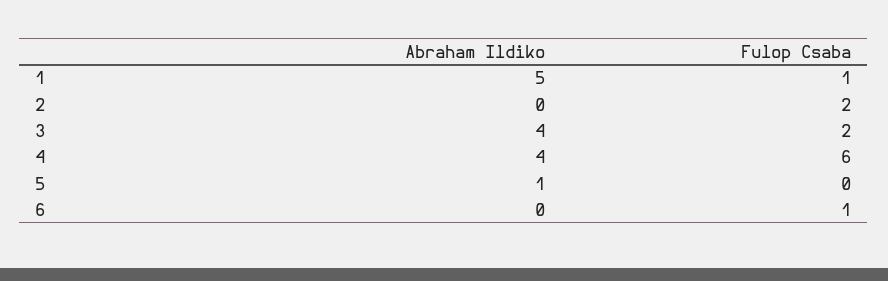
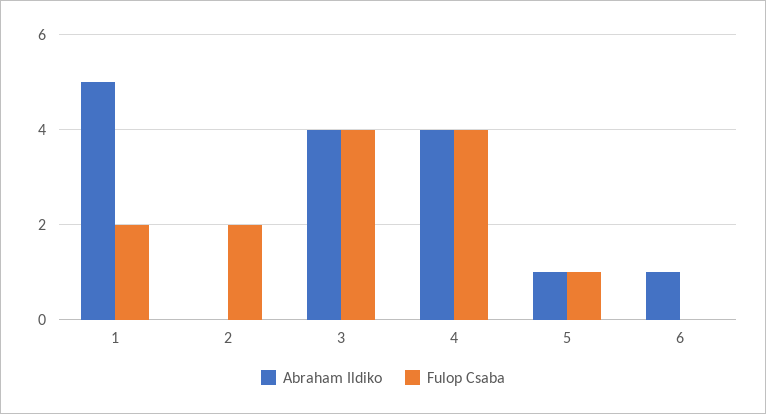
Fulop Csaba, 1: 1 -> 2
Fulop Csaba, 3: 2 -> 4
Fulop Csaba, 4: 6 -> 4
Fulop Csaba, 5: 0 -> 1
Abraham Ildiko, 6: 0 -> 1
Fulop Csaba, 6: 1 -> 0

